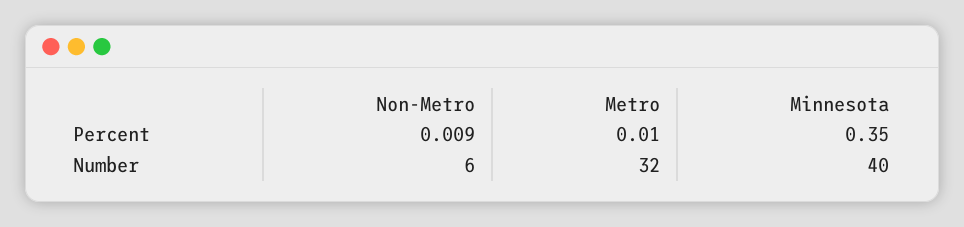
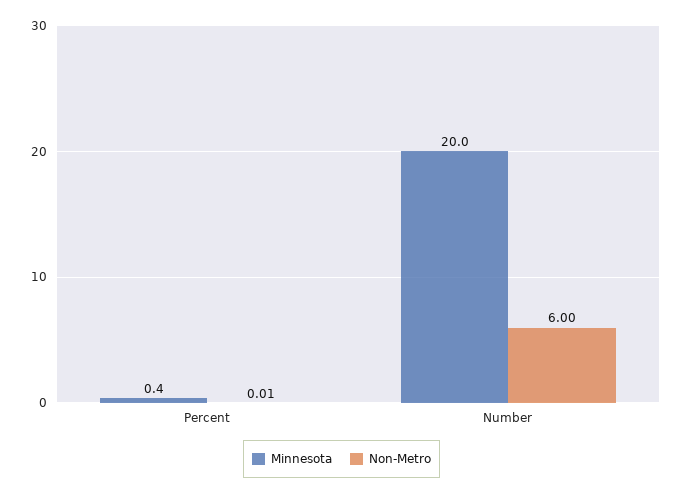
Metro, Percent: 0.01 -> none
Metro, Number: 32 -> none
Minnesota, Number: 40 -> 20

